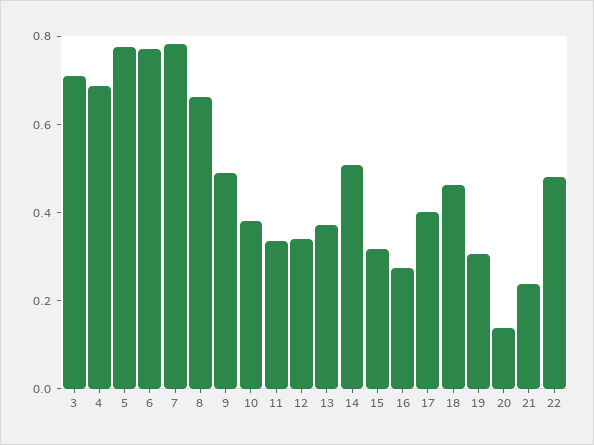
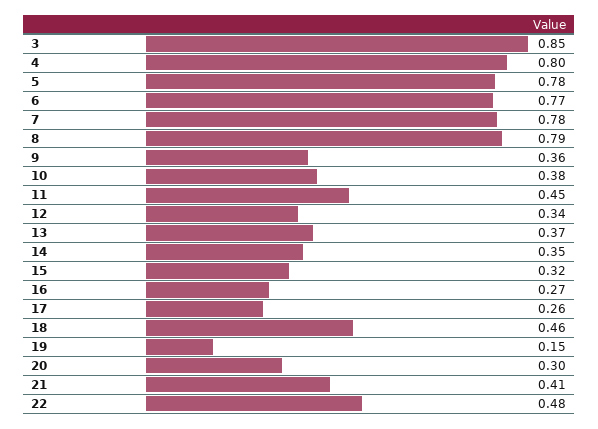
3: 0.7 -> 0.85
4: 0.7 -> 0.8
8: 0.65 -> 0.79
9: 0.5 -> 0.36
11: 0.35 -> 0.45
14: 0.5 -> 0.35
17: 0.4 -> 0.26
19: 0.3 -> 0.15
20: 0.15 -> 0.3
21: 0.25 -> 0.41

